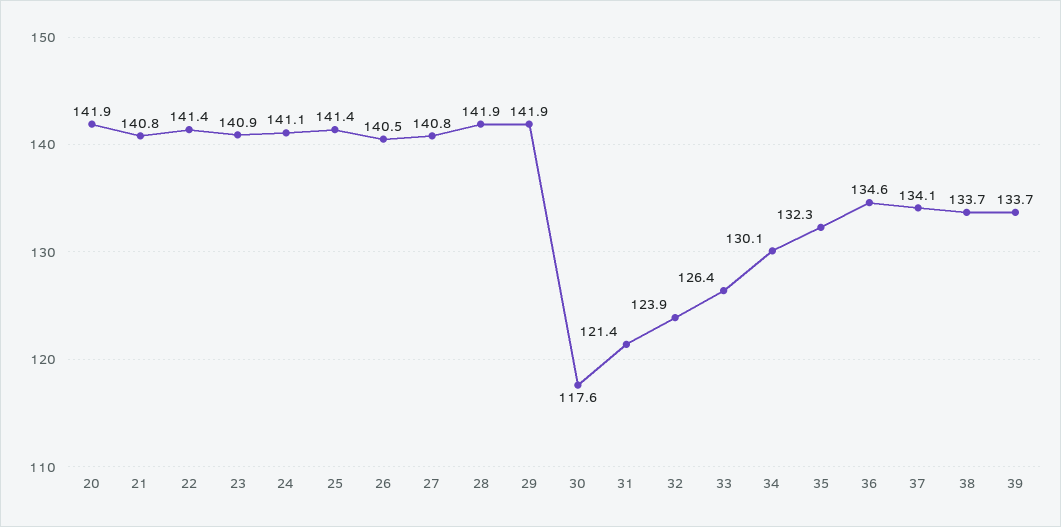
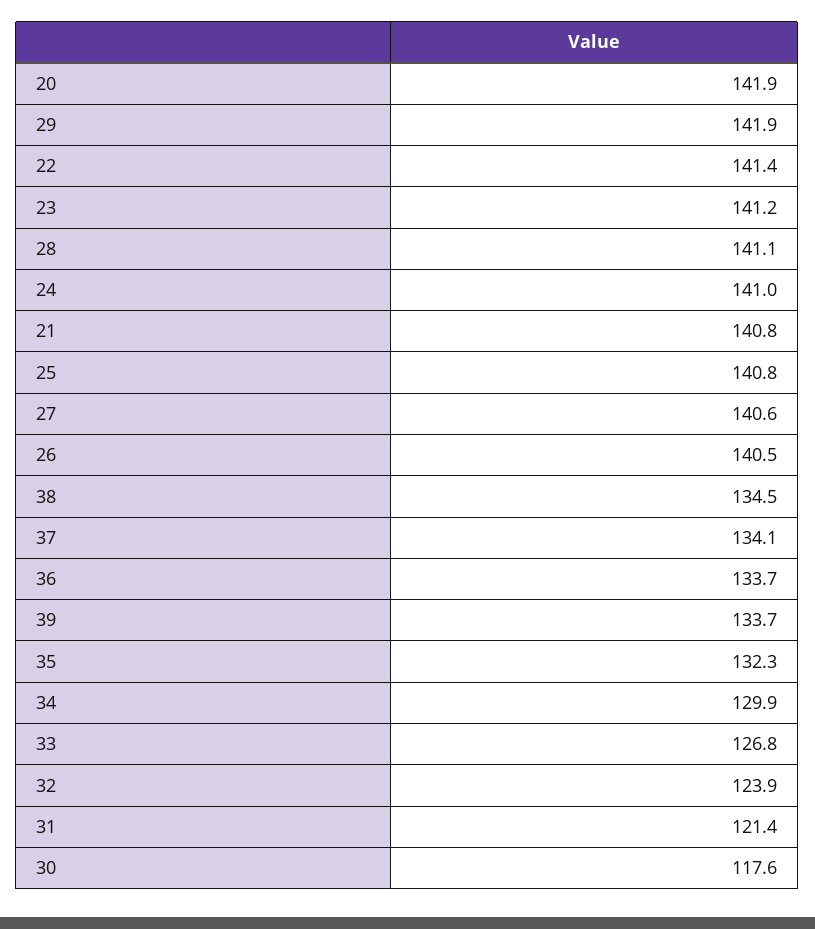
23: 140.9 -> 141.2
24: 141.1 -> 141
25: 141.4 -> 140.8
27: 140.8 -> 140.6
28: 141.9 -> 141.1
33: 126.4 -> 126.8
34: 130.1 -> 129.9
36: 134.6 -> 133.7
38: 133.7 -> 134.5

